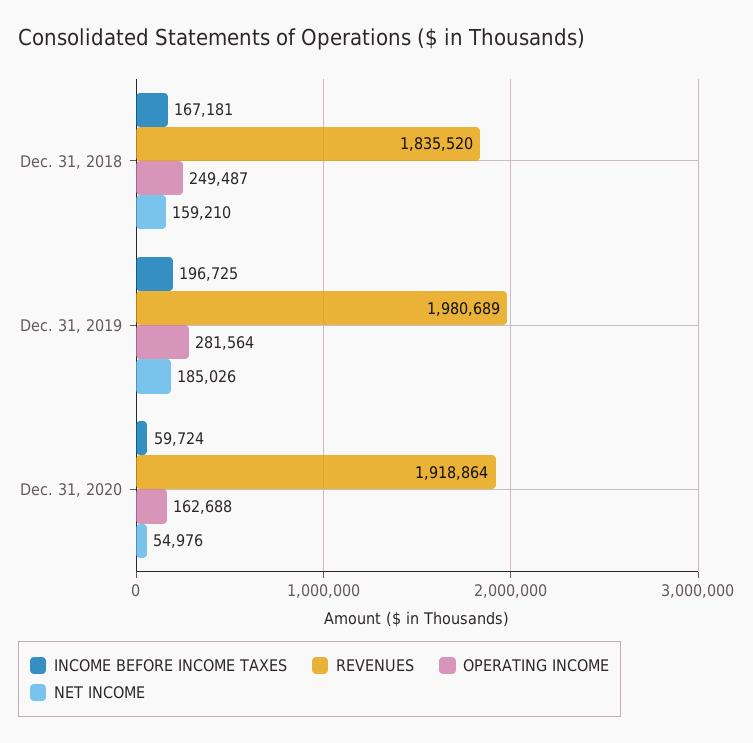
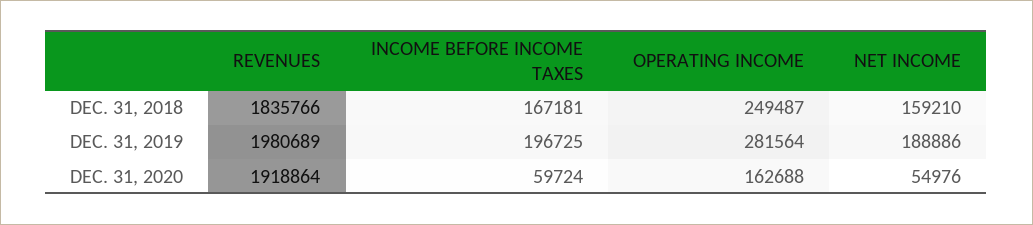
REVENUES, Dec. 31, 2018: 1835520 -> 1835766
NET INCOME, Dec. 31, 2019: 185026 -> 188886

